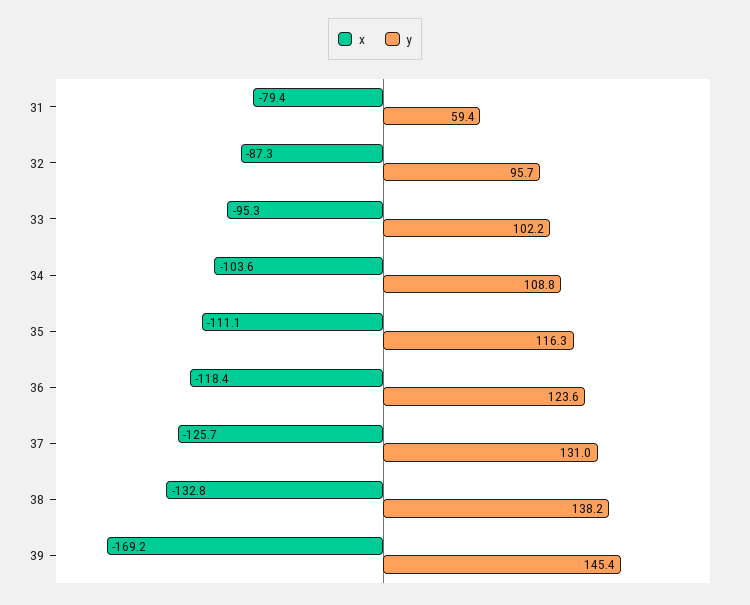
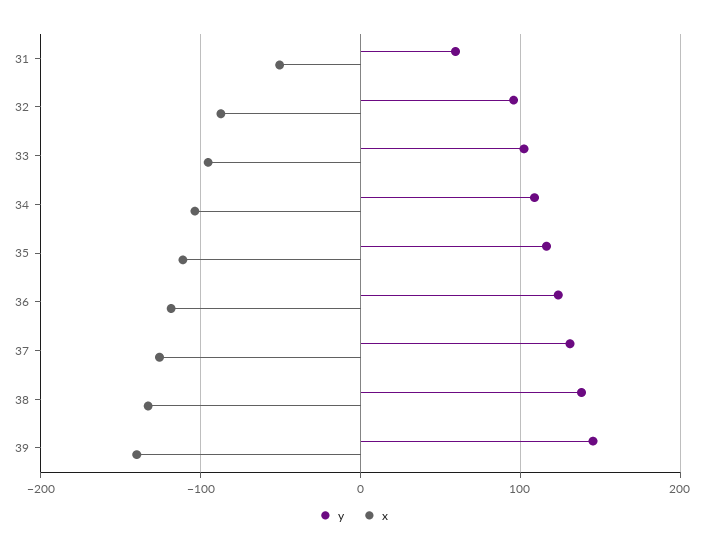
x, 31: -79.4 -> -50
x, 39: -169.2 -> -140

